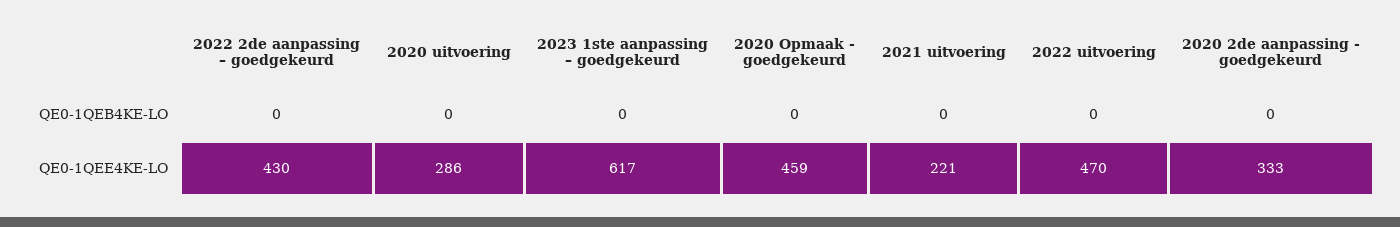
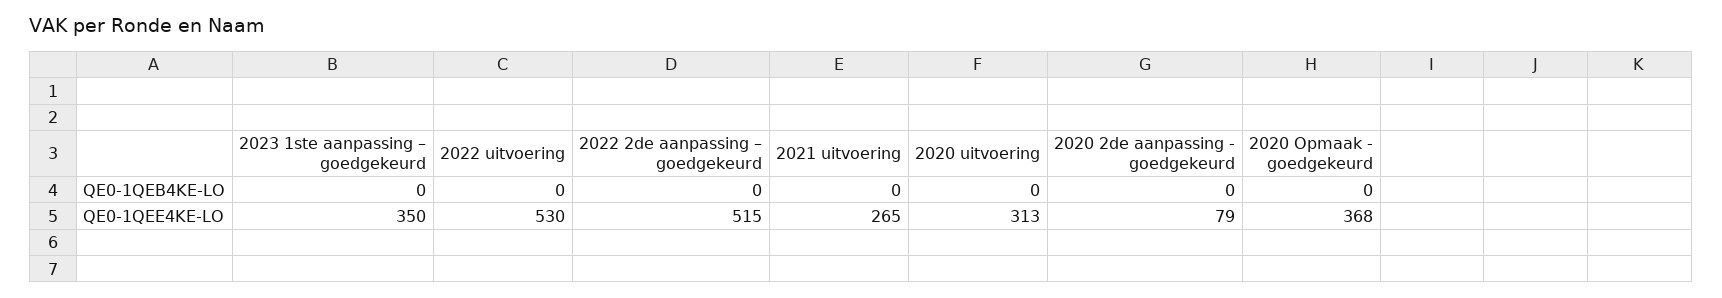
2022 2de aanpassing – goedgekeurd, QE0-1QEE4KE-LO: 430 -> 515
2020 uitvoering, QE0-1QEE4KE-LO: 286 -> 313
2023 1ste aanpassing – goedgekeurd, QE0-1QEE4KE-LO: 617 -> 350
2020 Opmaak - goedgekeurd, QE0-1QEE4KE-LO: 459 -> 368
2021 uitvoering, QE0-1QEE4KE-LO: 221 -> 265
2022 uitvoering, QE0-1QEE4KE-LO: 470 -> 530
2020 2de aanpassing - goedgekeurd, QE0-1QEE4KE-LO: 333 -> 79

